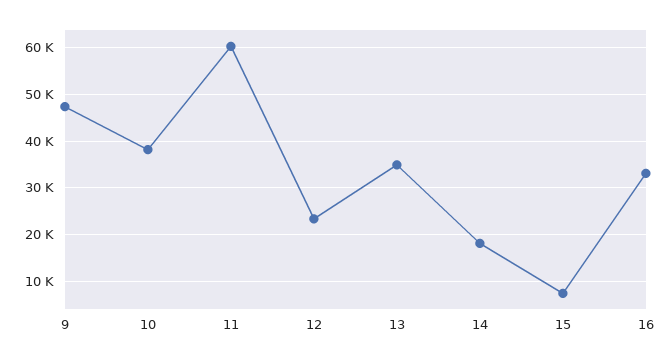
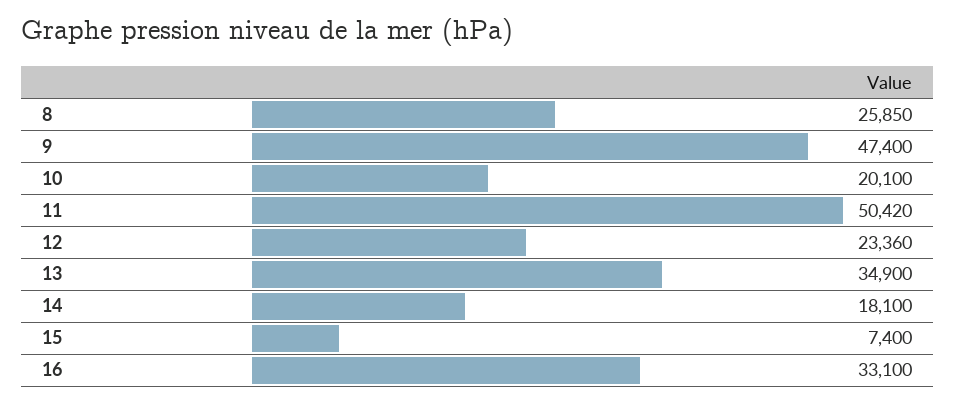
10: 38000 -> 20100
11: 60000 -> 50420
8: none -> 25850

